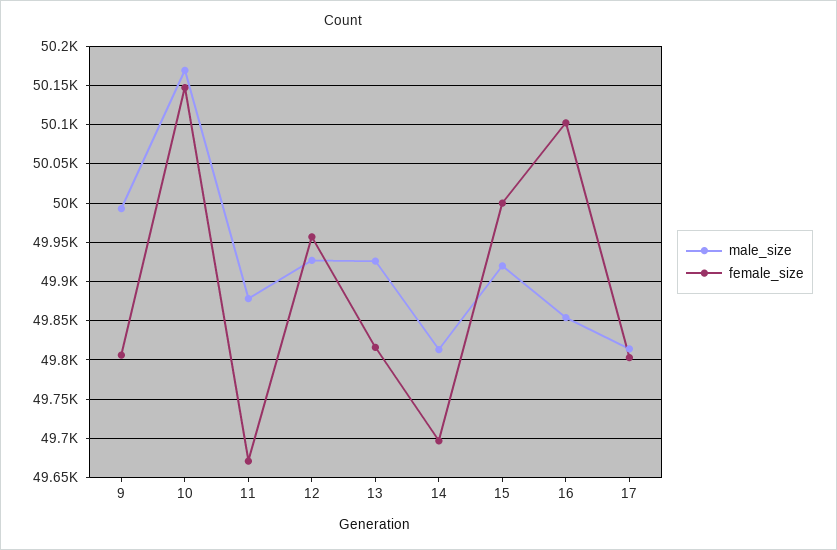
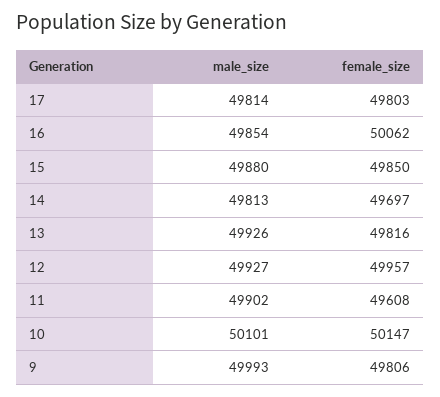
male_size, 10: 50170 -> 50101
male_size, 11: 49880 -> 49902
female_size, 11: 49670 -> 49608
male_size, 15: 49920 -> 49880
female_size, 15: 50000 -> 49850
female_size, 16: 50100 -> 50062

